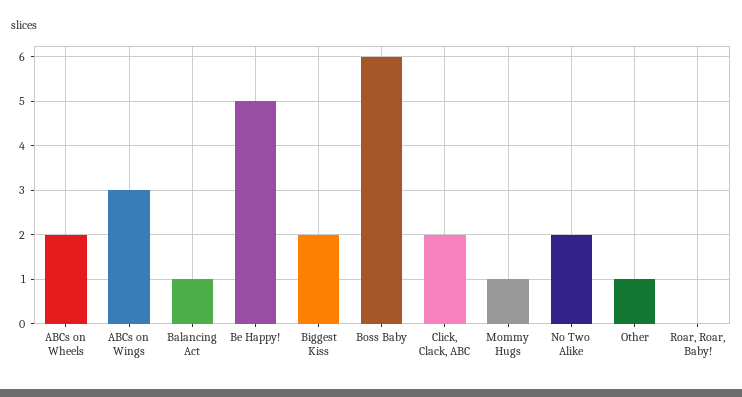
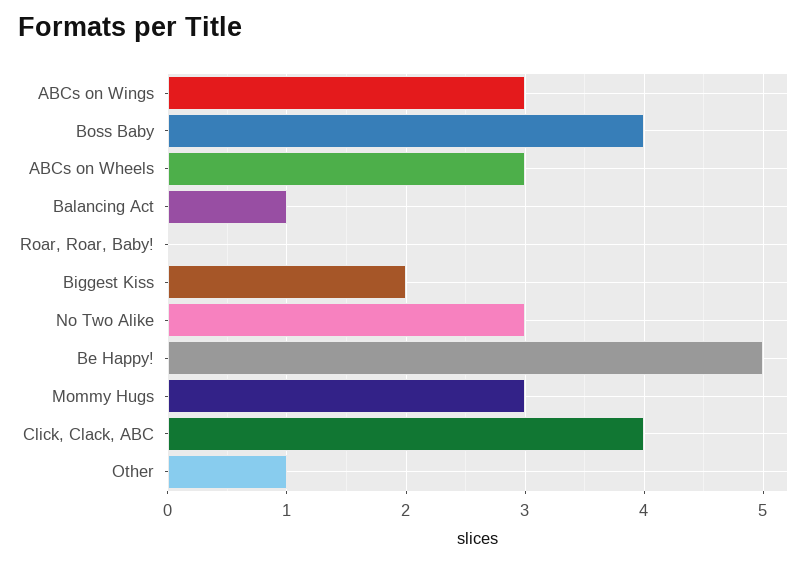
ABCs on Wheels: 2 -> 3
Boss Baby: 6 -> 4
Click, Clack, ABC: 2 -> 4
Mommy Hugs: 1 -> 3
No Two Alike: 2 -> 3

